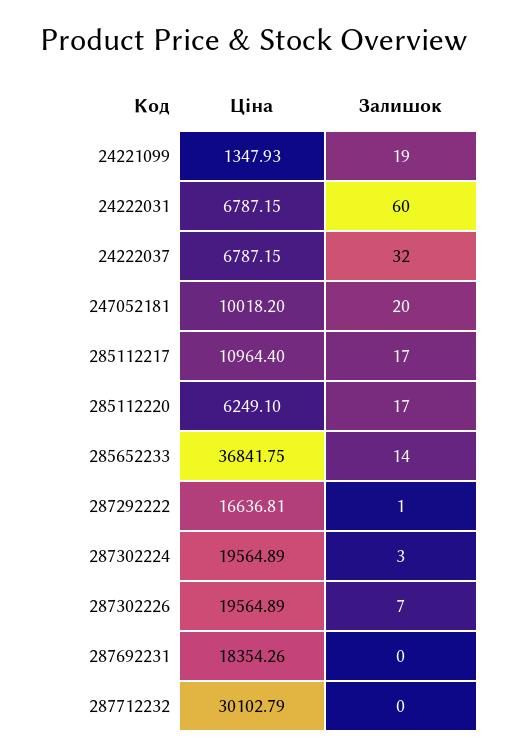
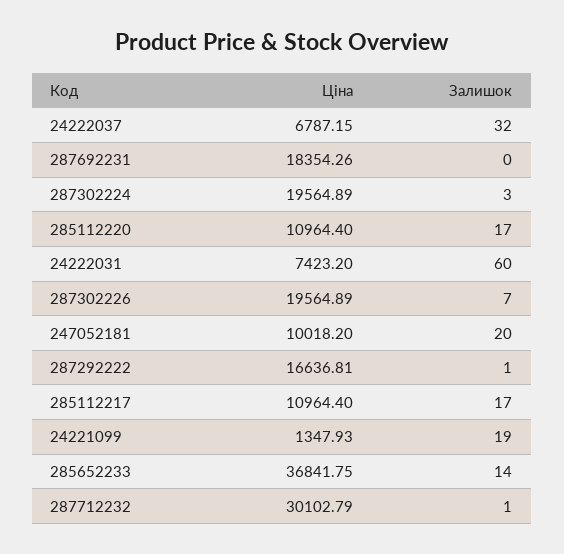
Ціна, 24222031: 6787.15 -> 7423.2
Ціна, 285112220: 6249.1 -> 10964.4
Залишок, 287712232: 0 -> 1

